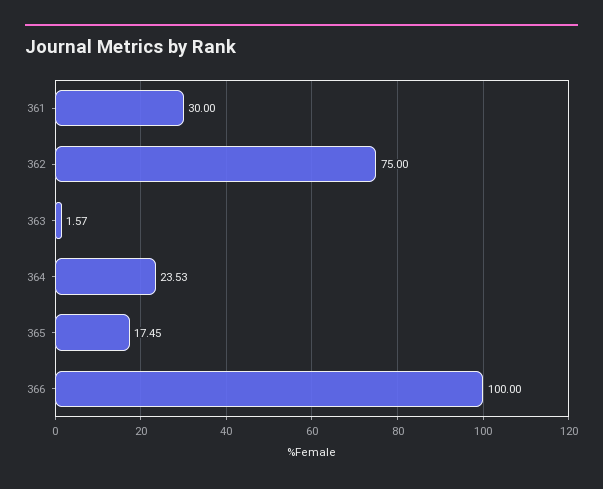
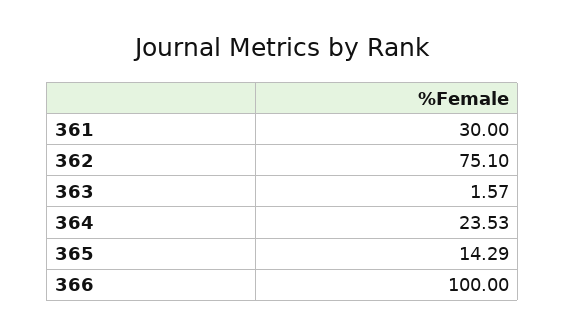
362: 75 -> 75.1
365: 17.45 -> 14.29

